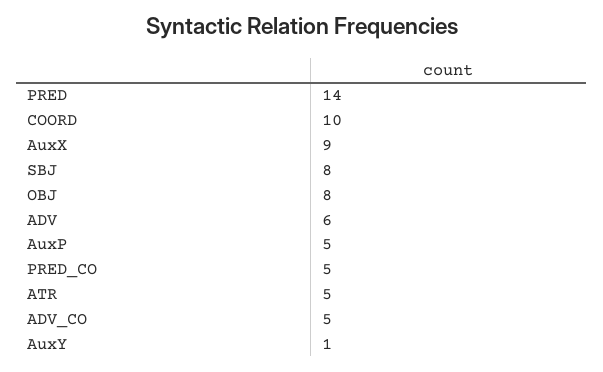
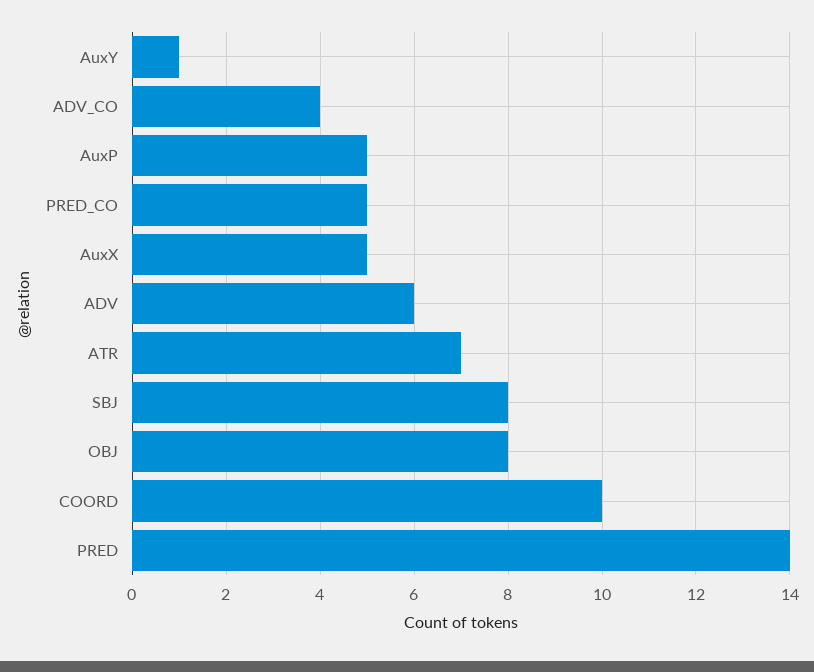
AuxX: 9 -> 5
ATR: 5 -> 7
ADV_CO: 5 -> 4

